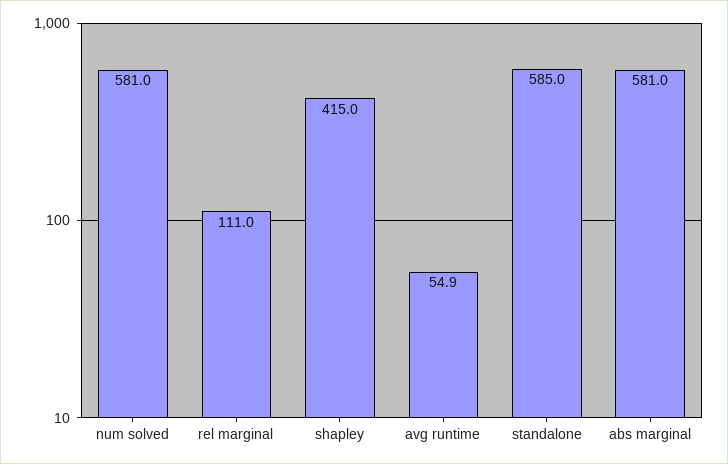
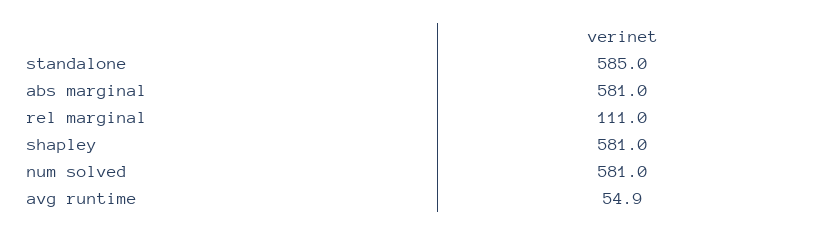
shapley: 415 -> 581

